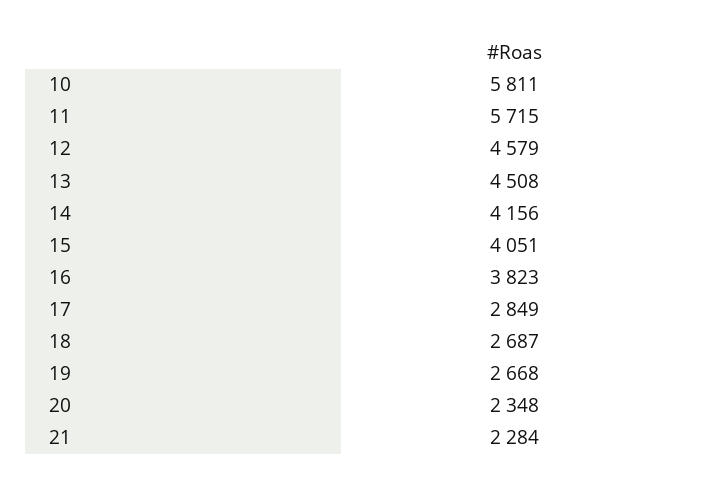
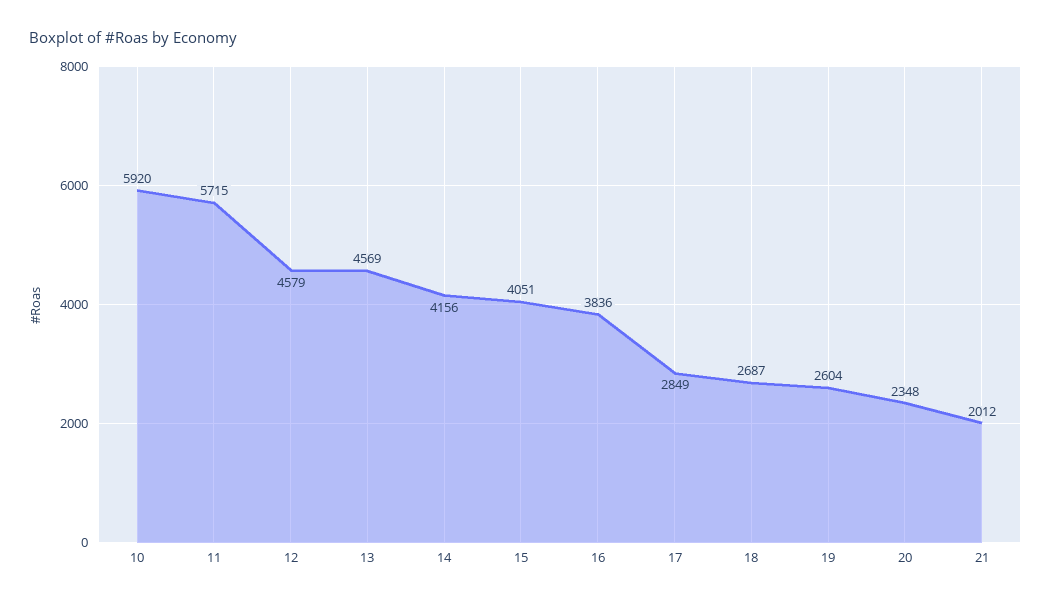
10: 5811 -> 5920
13: 4508 -> 4569
16: 3823 -> 3836
19: 2668 -> 2604
21: 2284 -> 2012

